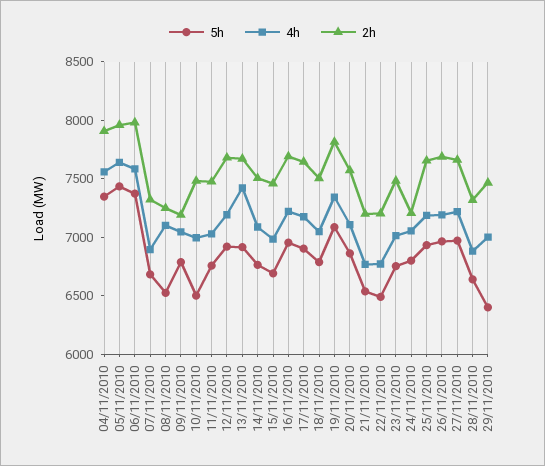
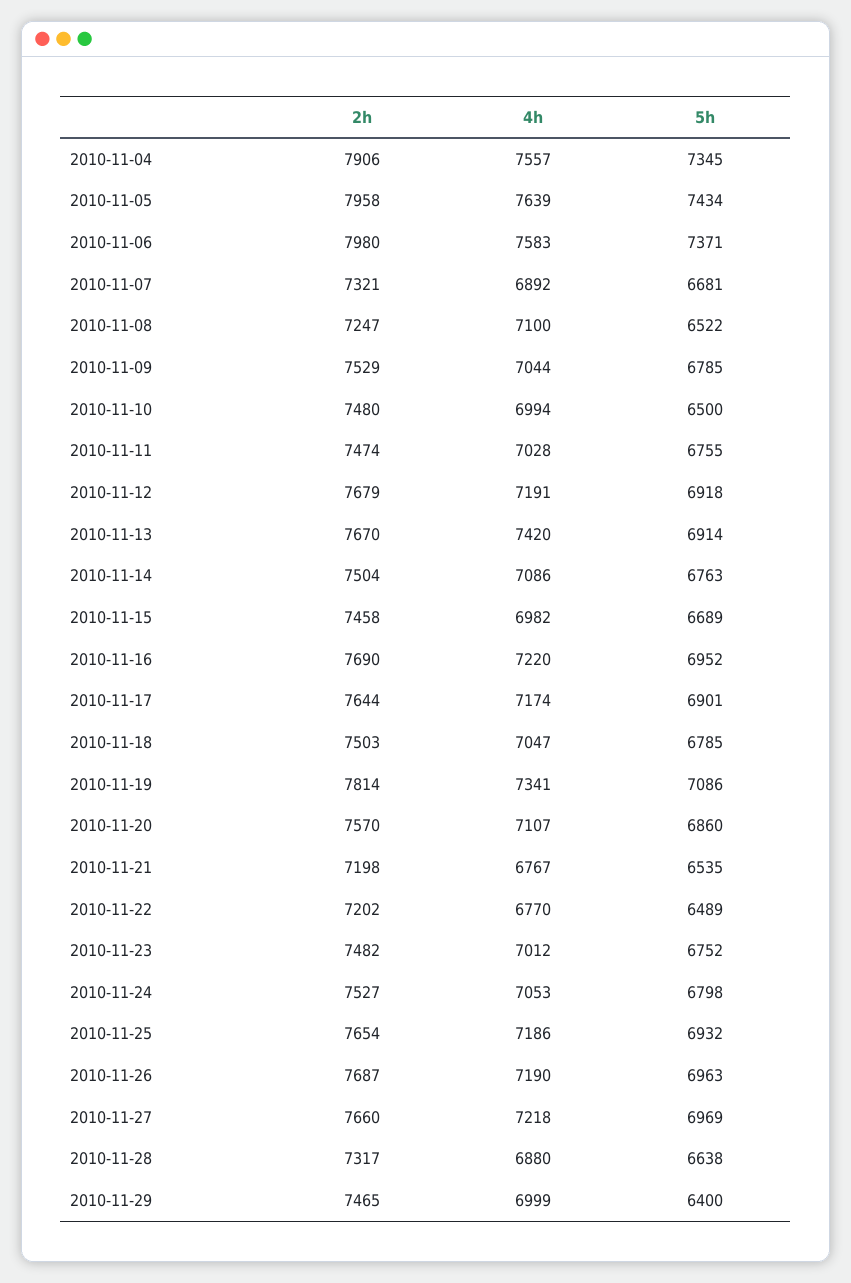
2h, 09/11/2010: 7200 -> 7529
2h, 24/11/2010: 7200 -> 7527

